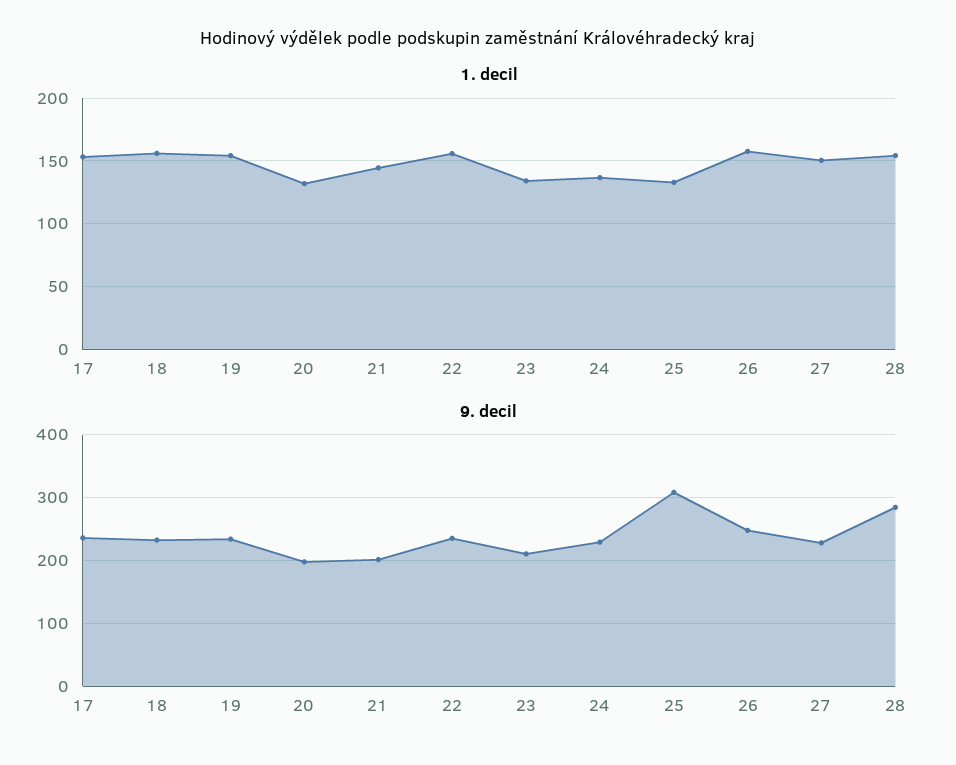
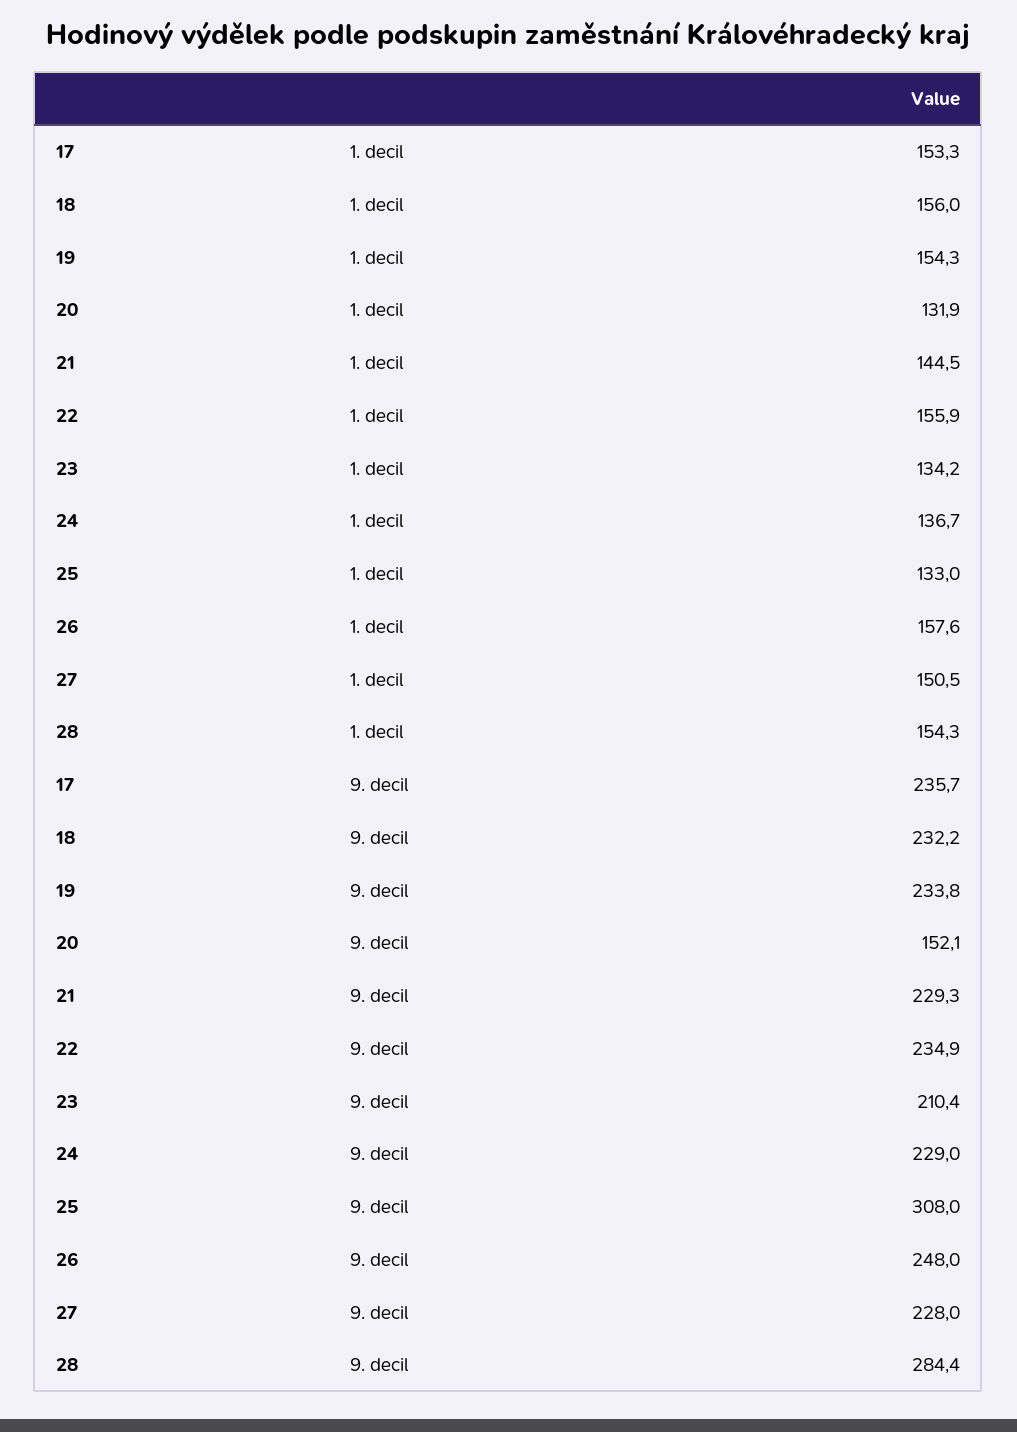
9. decil, 20: 200 -> 152.1
9. decil, 21: 200 -> 229.3

